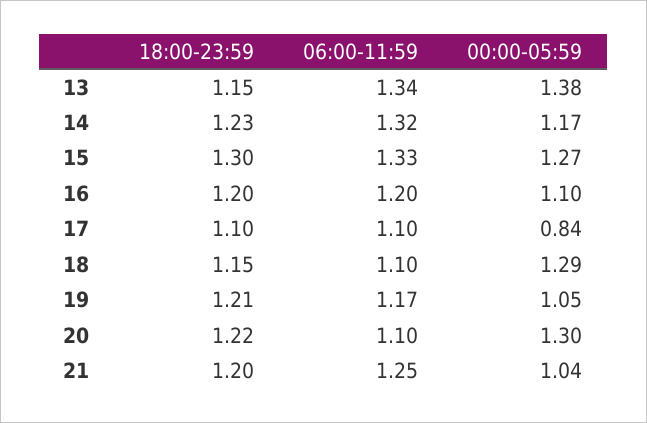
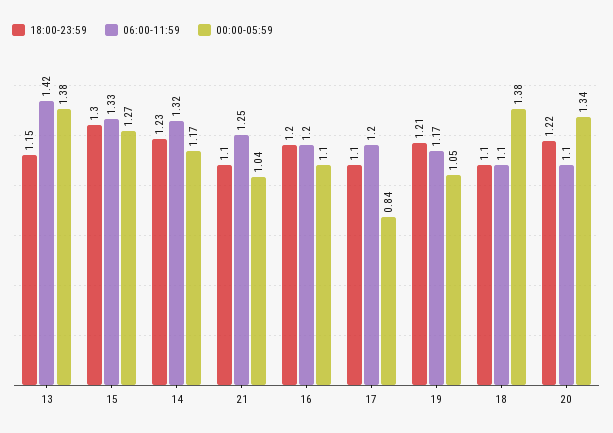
06:00-11:59, 13: 1.34 -> 1.42
06:00-11:59, 17: 1.1 -> 1.2
18:00-23:59, 18: 1.15 -> 1.1
00:00-05:59, 18: 1.29 -> 1.38
00:00-05:59, 20: 1.3 -> 1.34
18:00-23:59, 21: 1.2 -> 1.1

